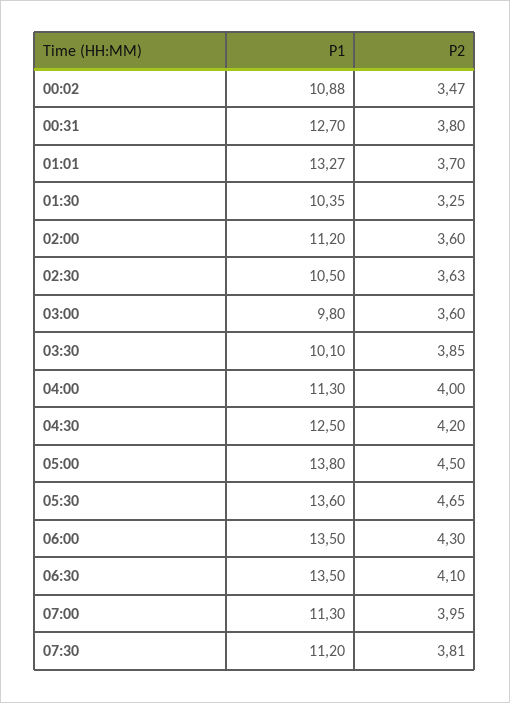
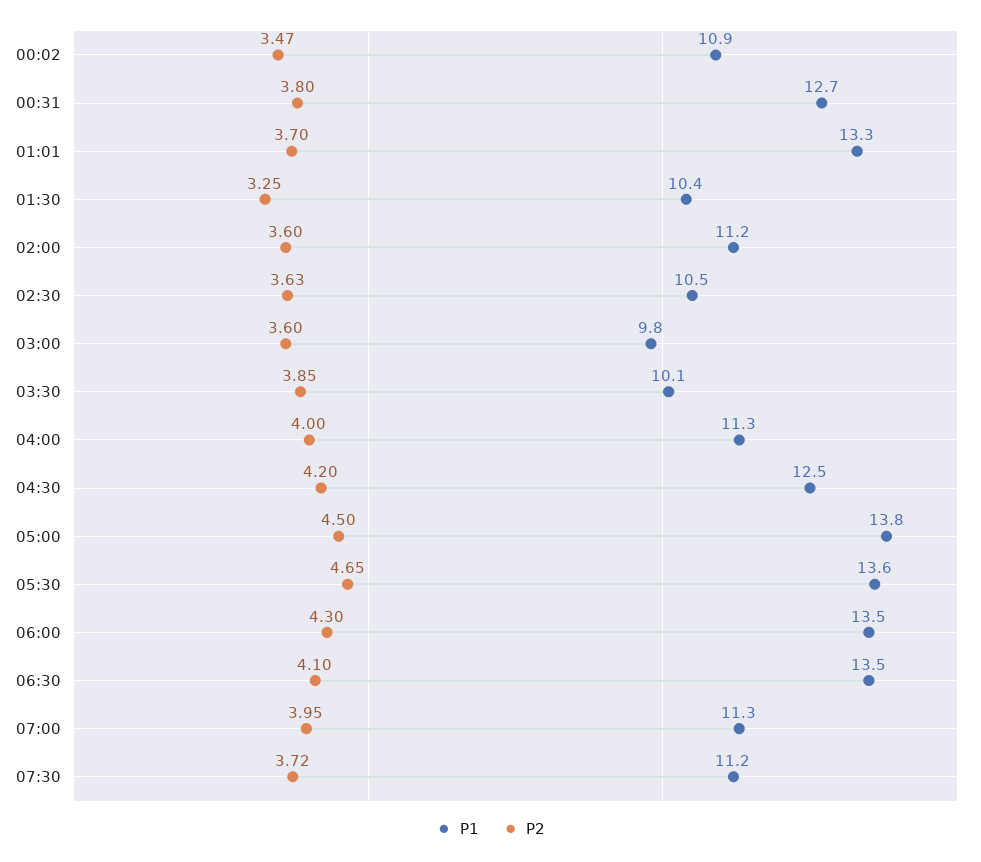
P2, 07:30: 3.81 -> 3.72

